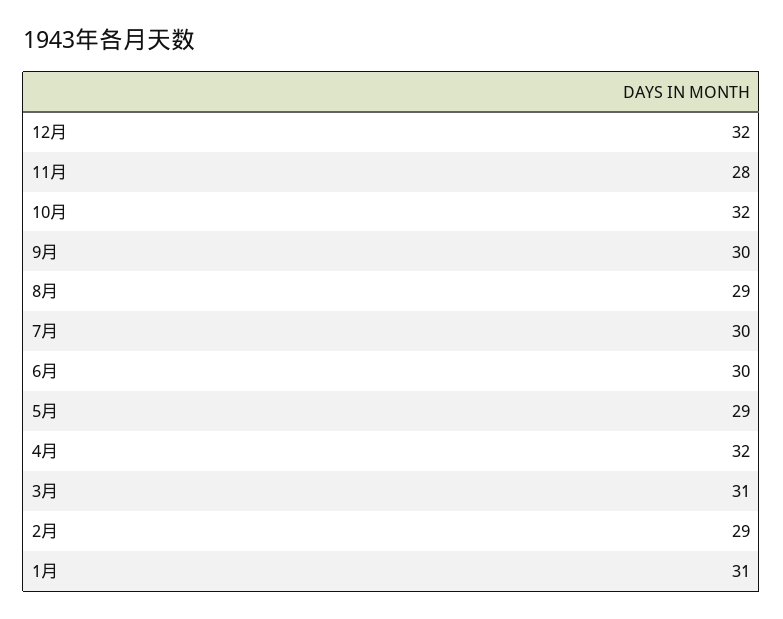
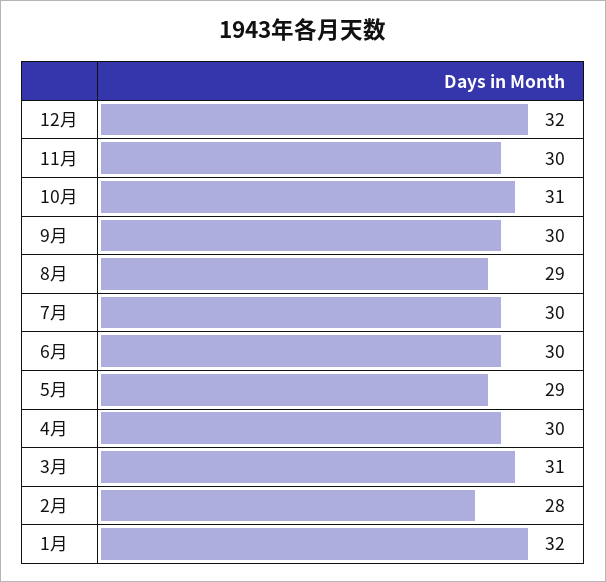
11月: 28 -> 30
10月: 32 -> 31
4月: 32 -> 30
2月: 29 -> 28
1月: 31 -> 32

